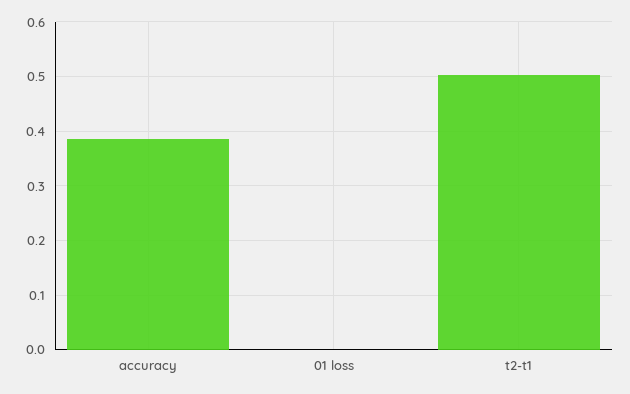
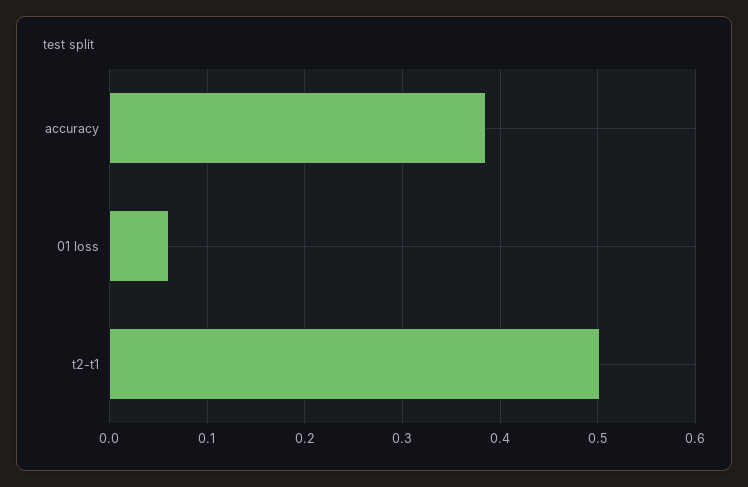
01 loss: 0 -> 0.06

